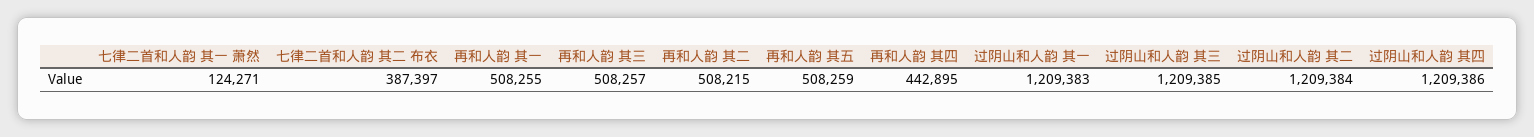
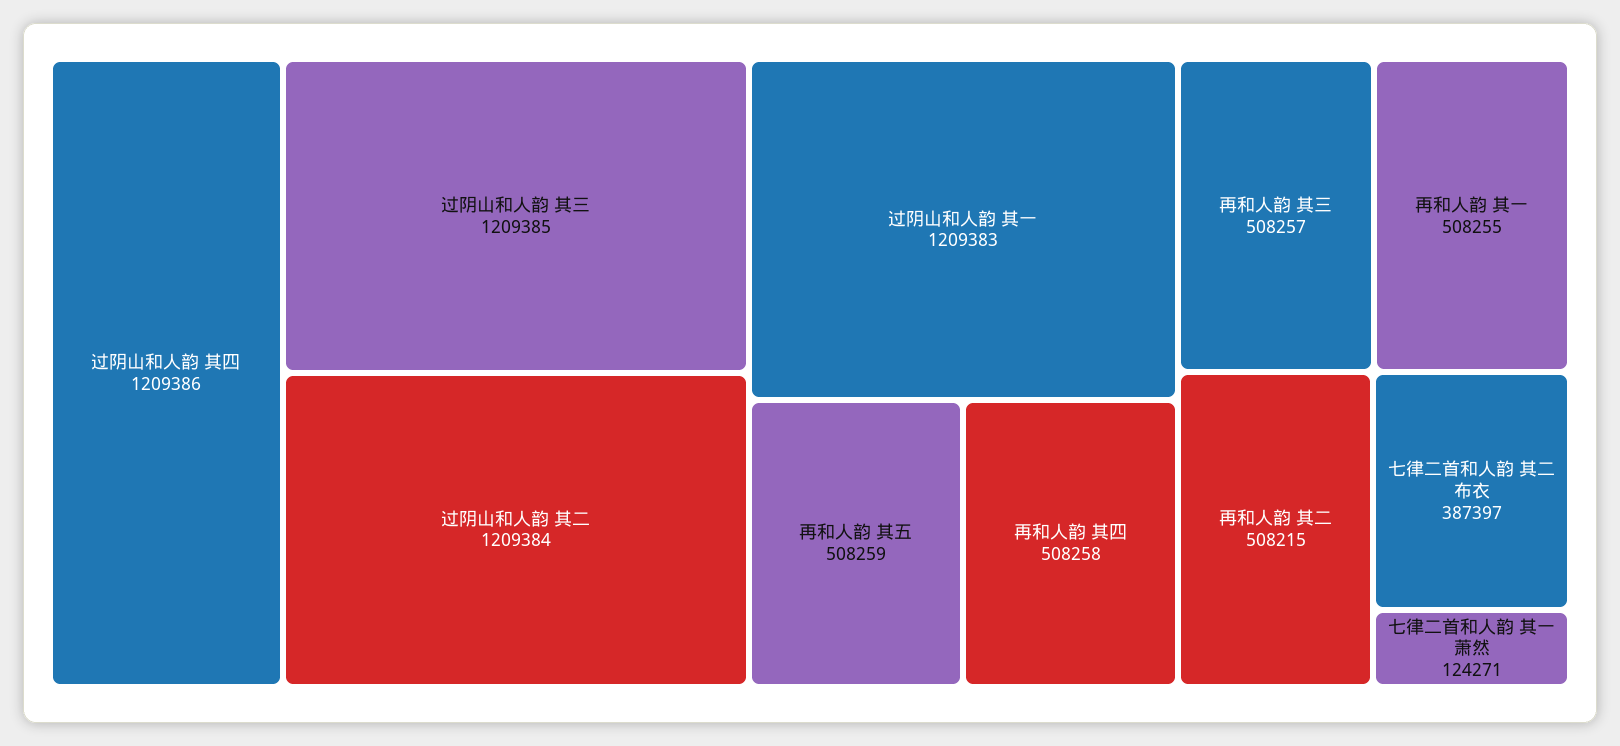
再和人韵 其四: 442895 -> 508258

